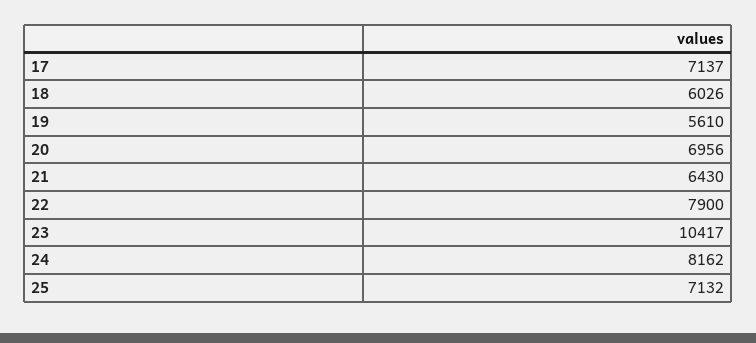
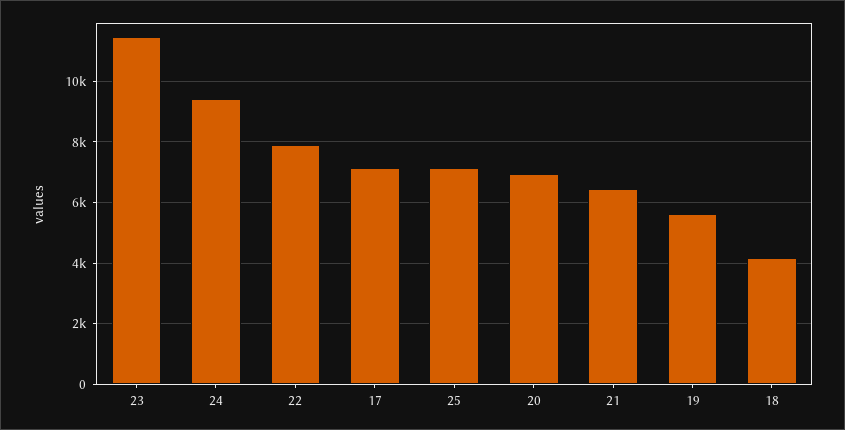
18: 6026 -> 4200
23: 10417 -> 11400
24: 8162 -> 9400

